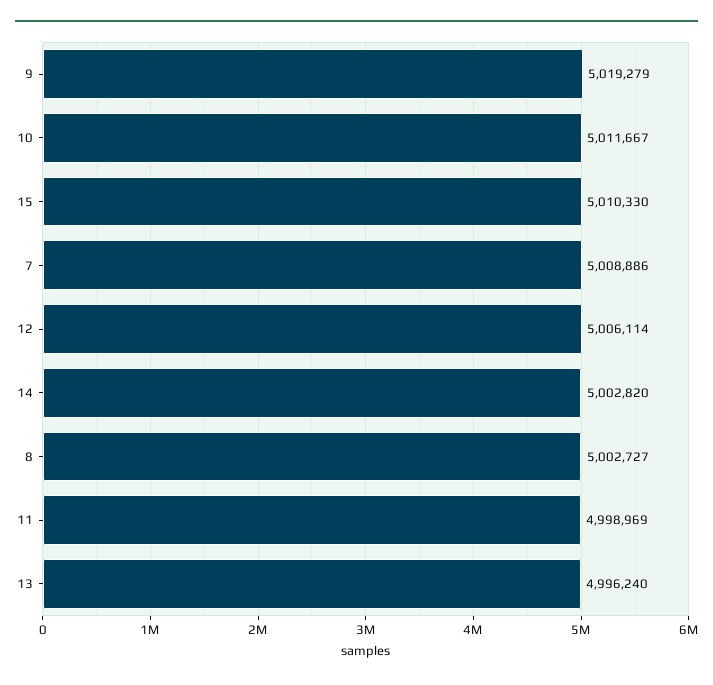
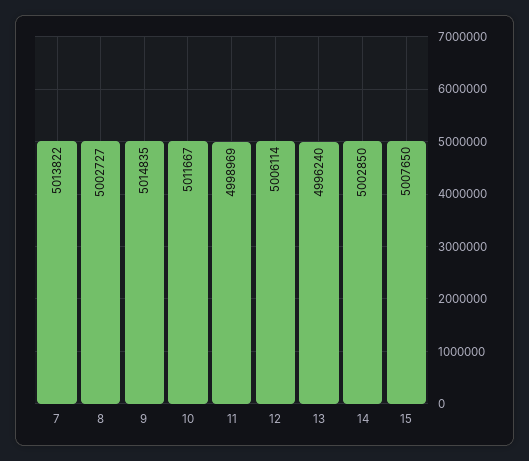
9: 5019279 -> 5014835
15: 5010330 -> 5007650
7: 5008886 -> 5013822
14: 5002820 -> 5002850

